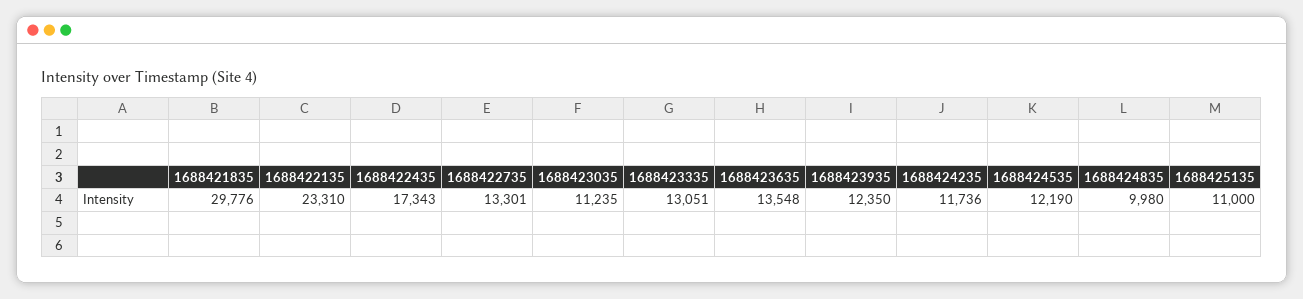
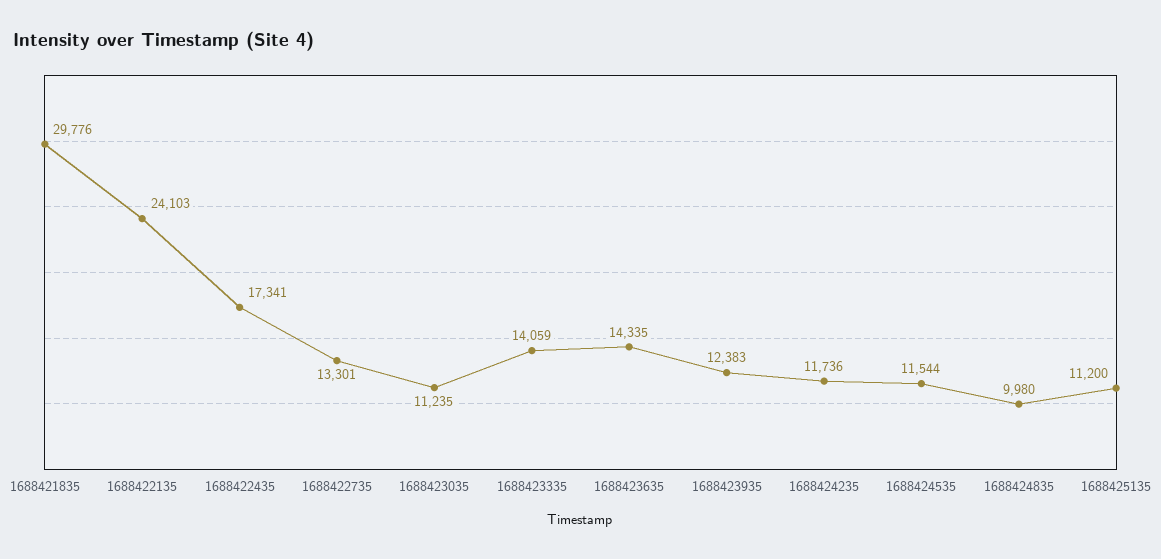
1688422135: 23310 -> 24103
1688422435: 17343 -> 17341
1688423335: 13051 -> 14059
1688423635: 13548 -> 14335
1688423935: 12350 -> 12383
1688424535: 12190 -> 11544
1688425135: 11000 -> 11200

